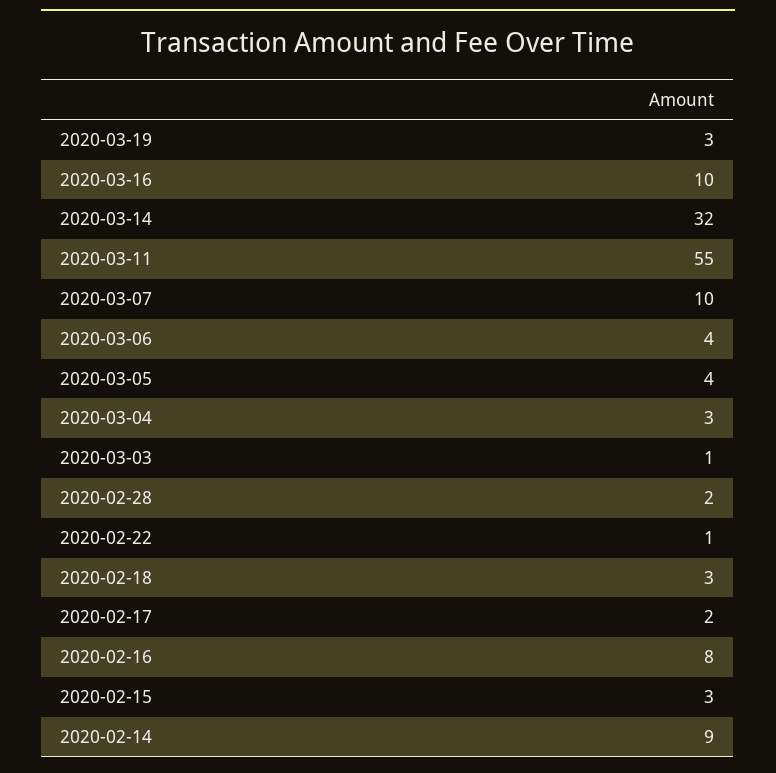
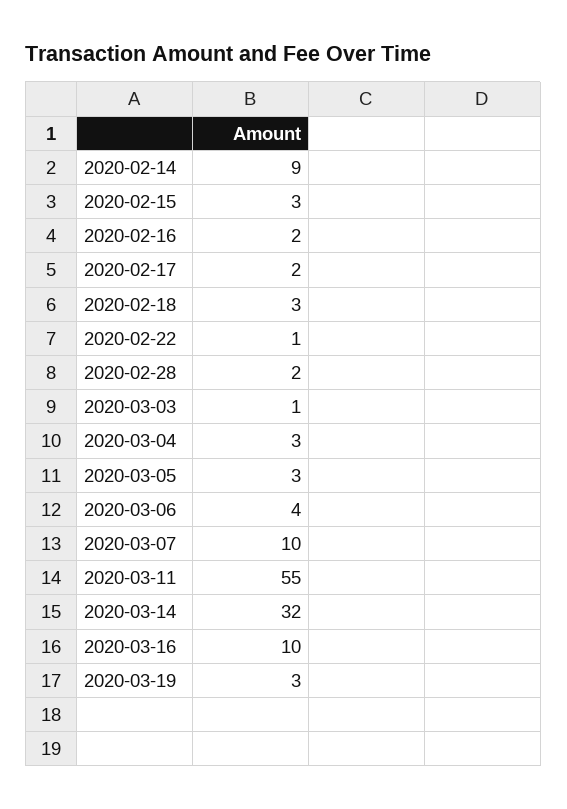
2020-03-05: 4 -> 3
2020-02-16: 8 -> 2

